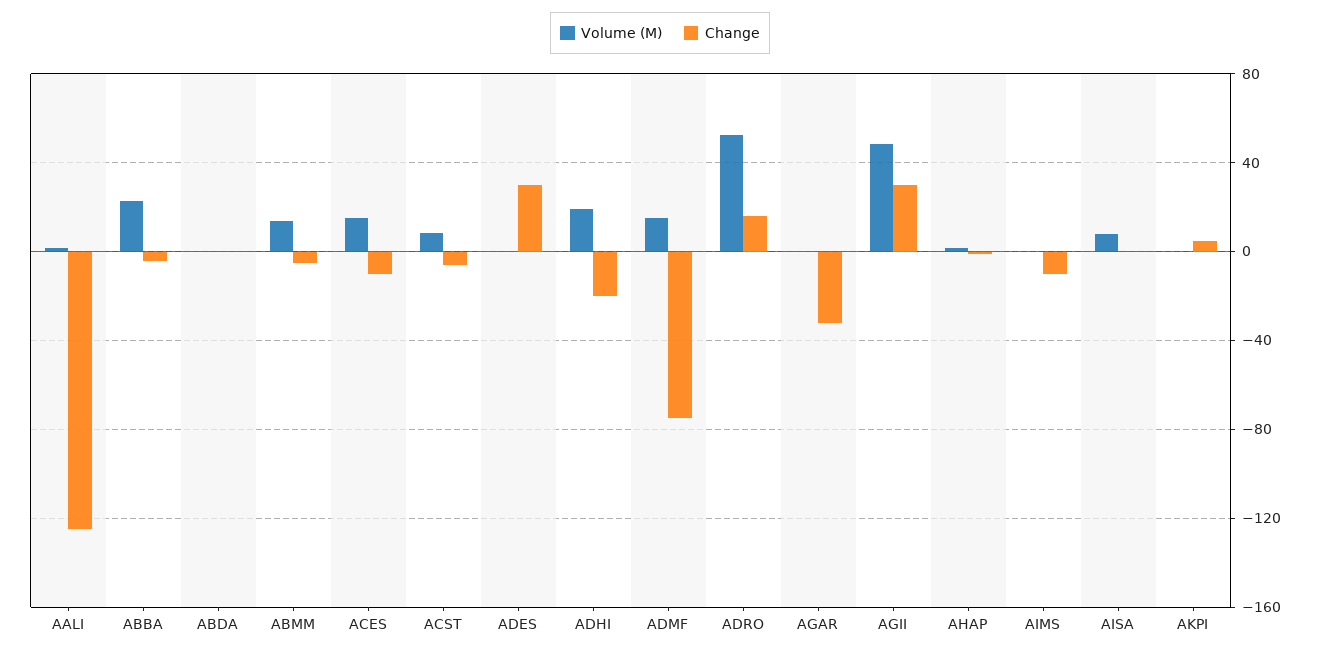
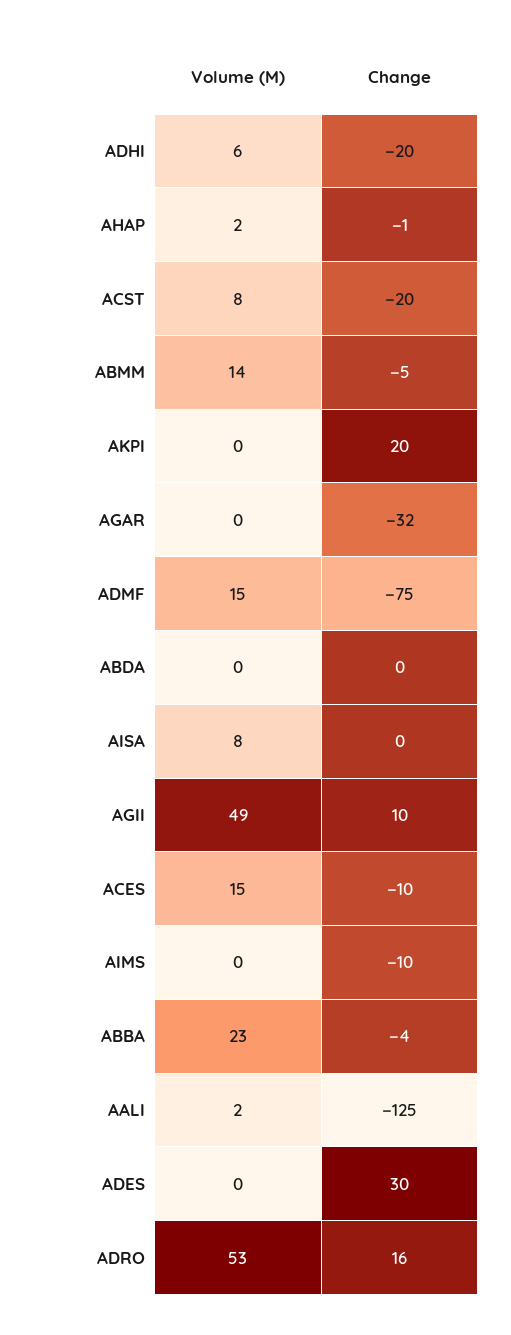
Change, ACST: -5 -> -20
Volume (M), ADHI: 20 -> 6
Change, AGII: 30 -> 10
Change, AKPI: 5 -> 20

